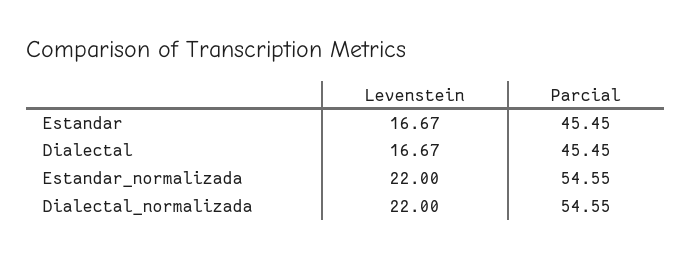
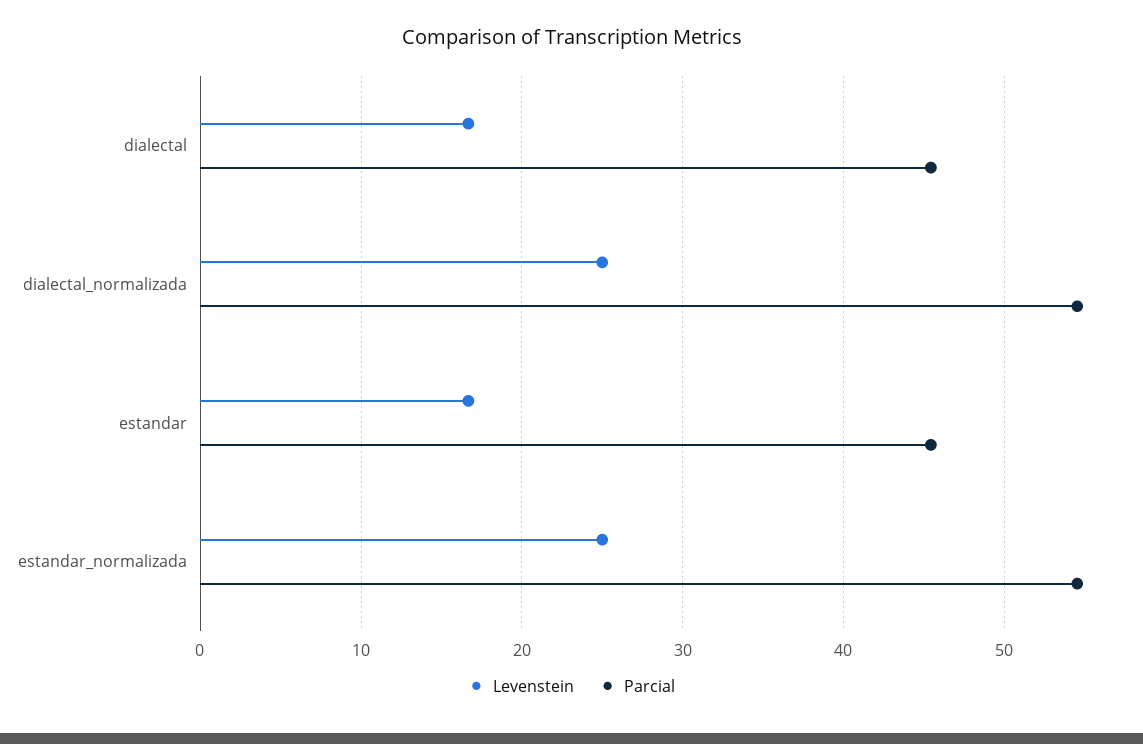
Levenstein, Estandar_normalizada: 22 -> 25
Levenstein, Dialectal_normalizada: 22 -> 25

